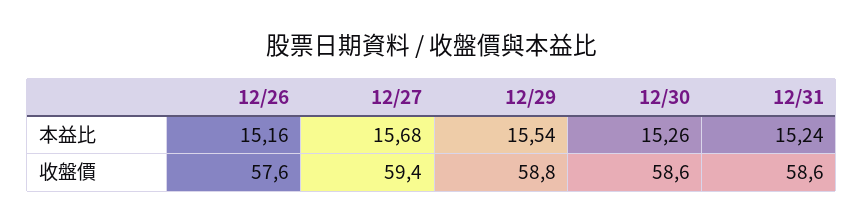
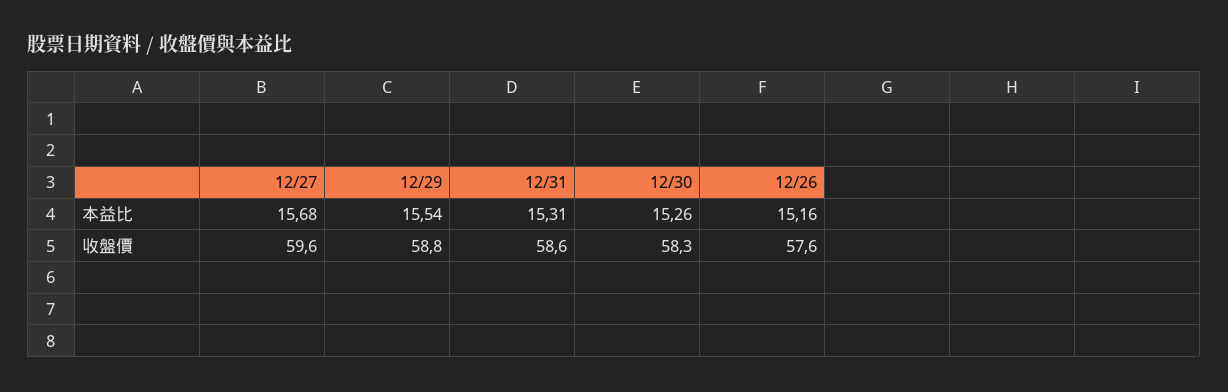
12/31, 本益比: 15.24 -> 15.31
12/27, 收盤價: 59.4 -> 59.6
12/30, 收盤價: 58.6 -> 58.3

